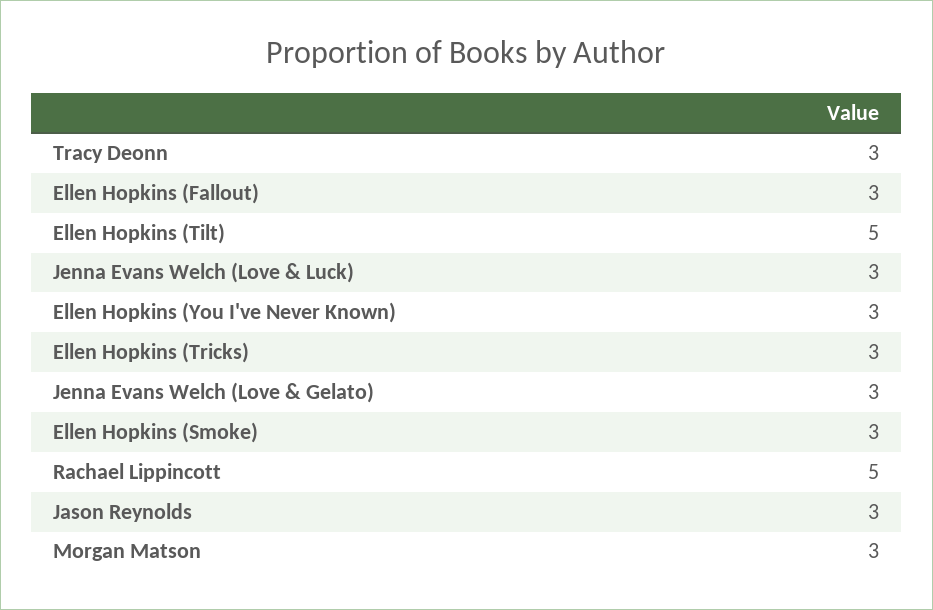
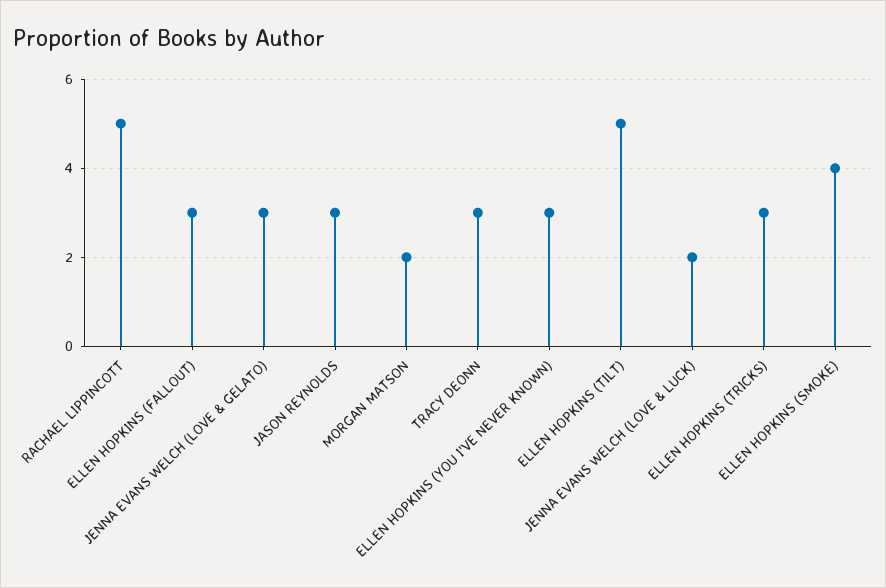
Jenna Evans Welch (Love & Luck): 3 -> 2
Ellen Hopkins (Smoke): 3 -> 4
Morgan Matson: 3 -> 2

